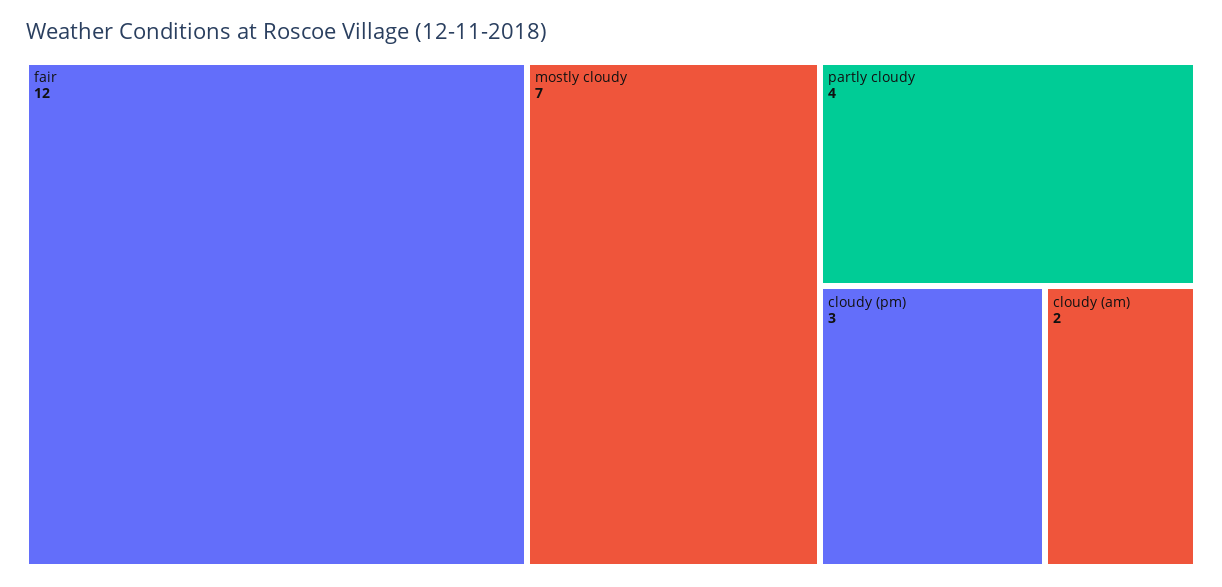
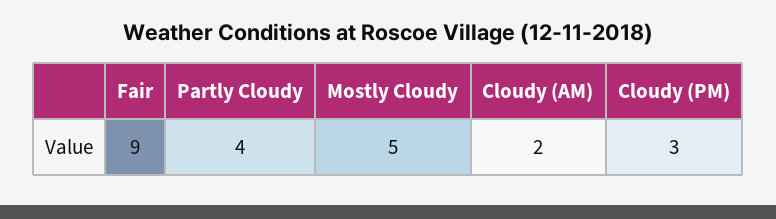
fair: 12 -> 9
mostly cloudy: 7 -> 5

